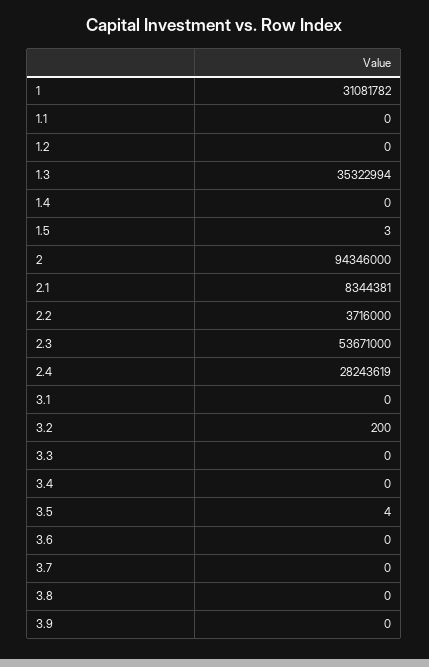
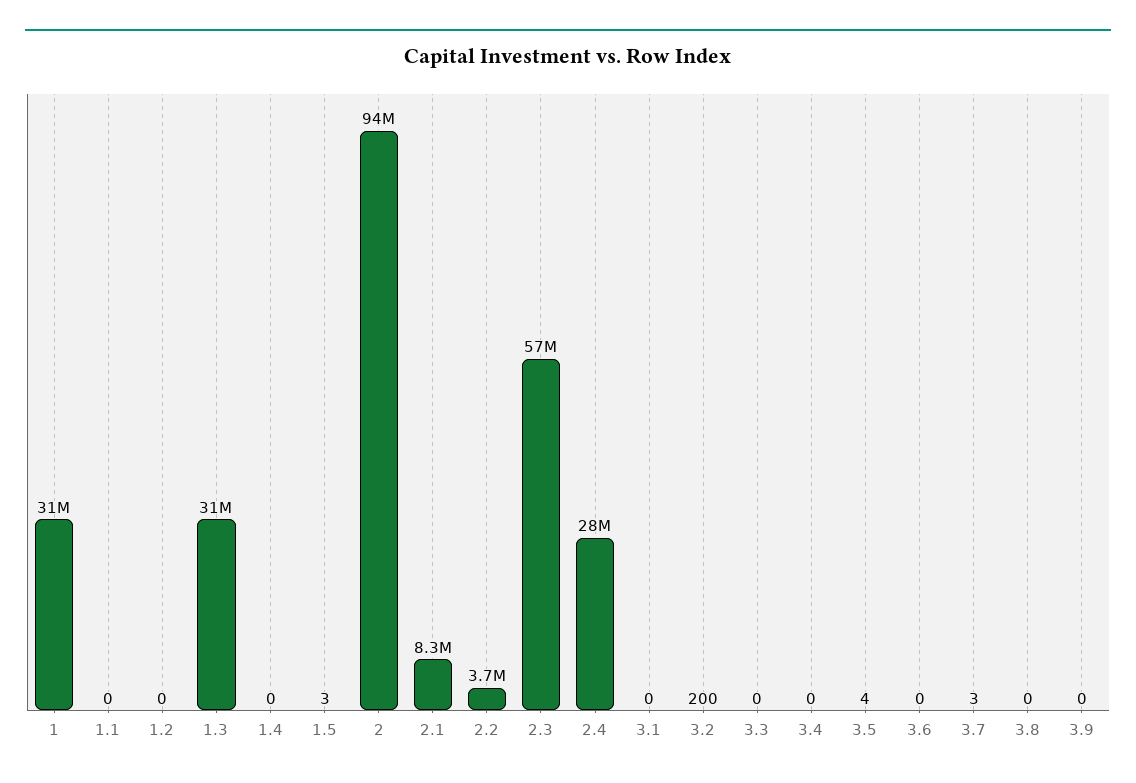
1.3: 35322994 -> 31000000
2.3: 53671000 -> 57000000
3.7: 0 -> 3

